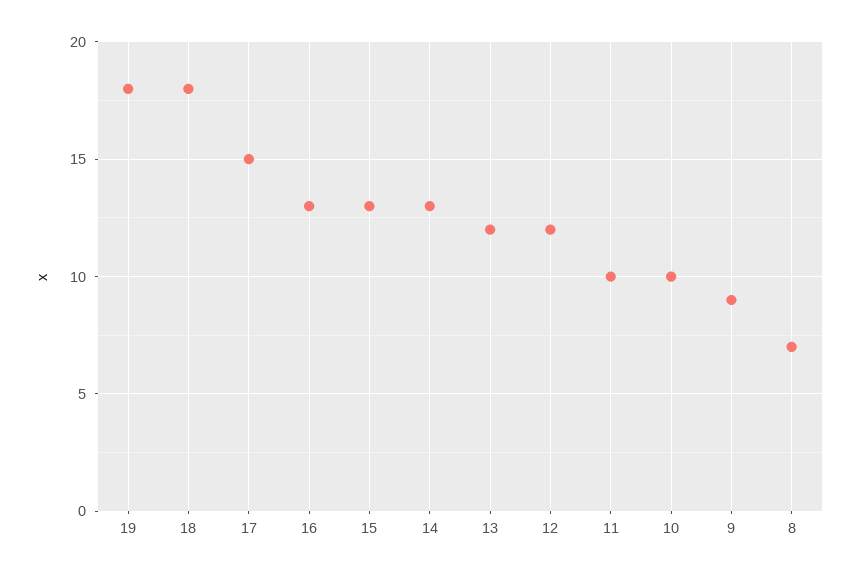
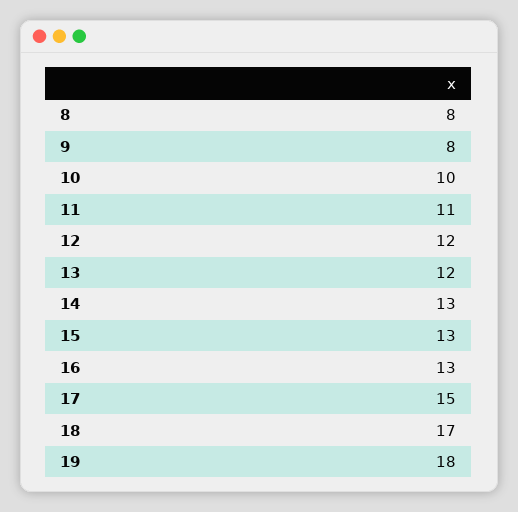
18: 18 -> 17
11: 10 -> 11
9: 9 -> 8
8: 7 -> 8

